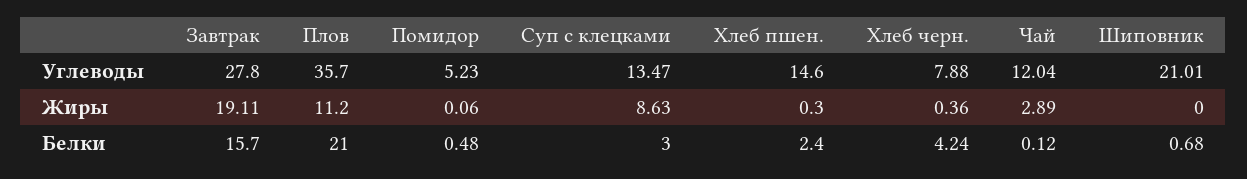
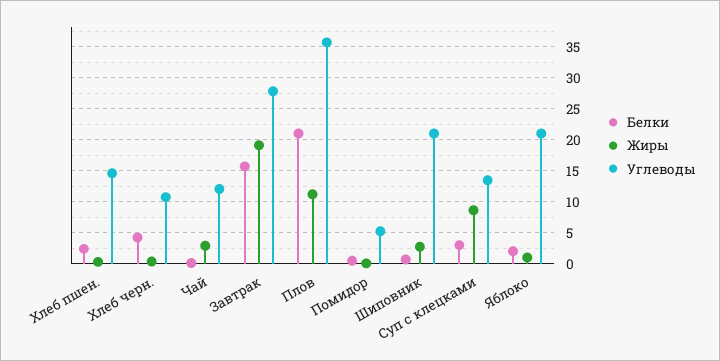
Углеводы, Хлеб черн.: 7.88 -> 11
Жиры, Шиповник: 0 -> 3
Белки, Яблоко: none -> 2
Жиры, Яблоко: none -> 1
Углеводы, Яблоко: none -> 21

